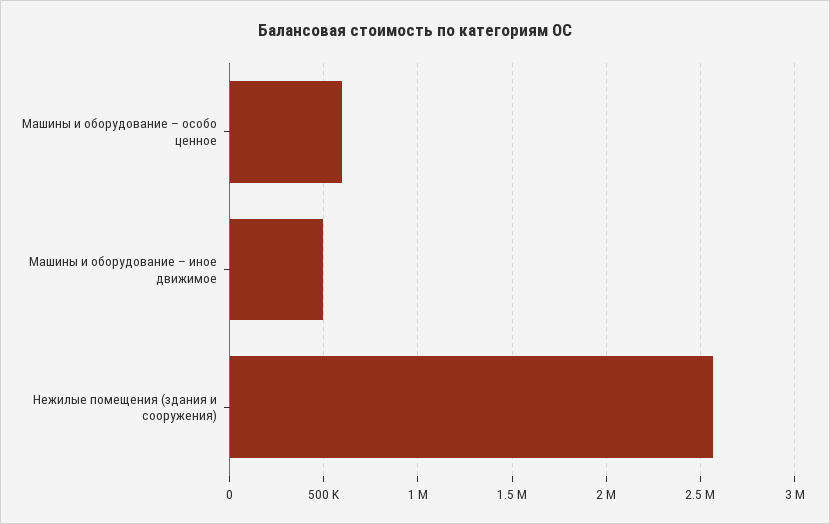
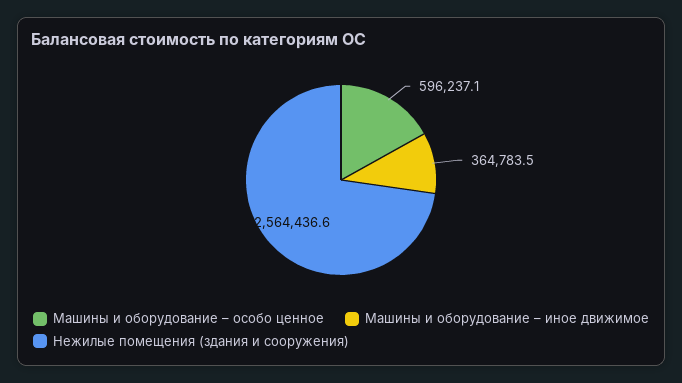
Машины и оборудование – иное движимое: 500000 -> 364783.5

